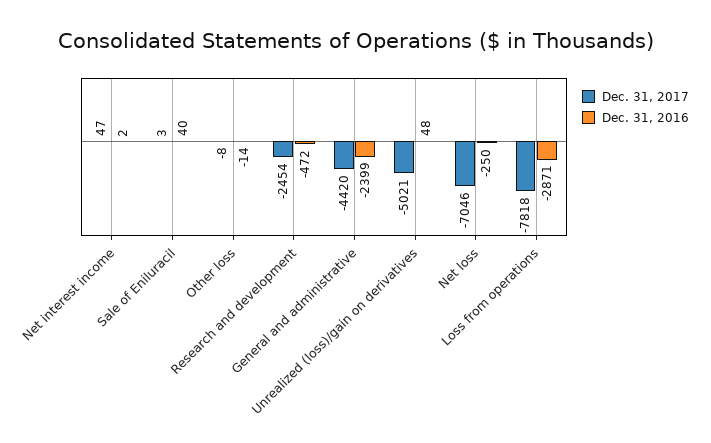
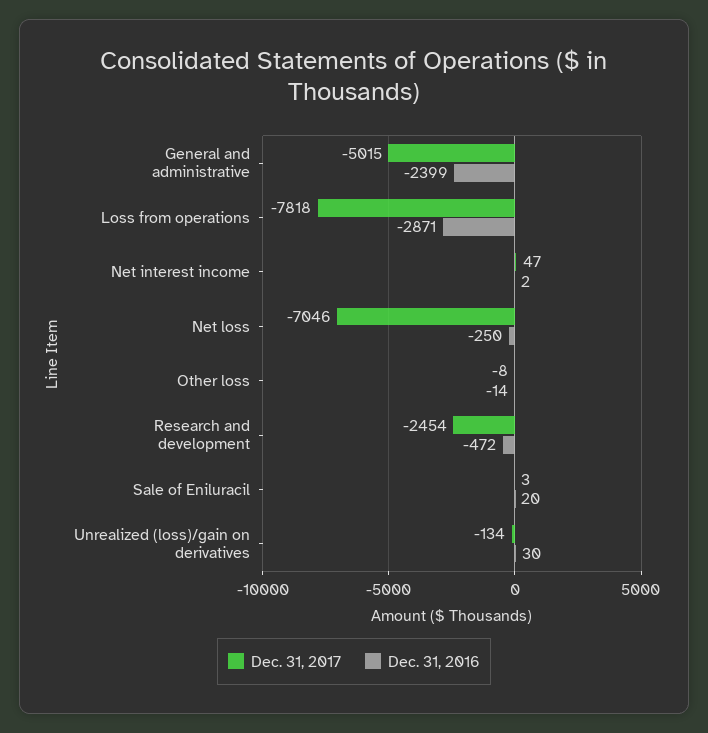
Dec. 31, 2016, Sale of Eniluracil: 40 -> 20
Dec. 31, 2017, General and administrative: -4420 -> -5015
Dec. 31, 2017, Unrealized (loss)/gain on derivatives: -5021 -> -134
Dec. 31, 2016, Unrealized (loss)/gain on derivatives: 48 -> 30

